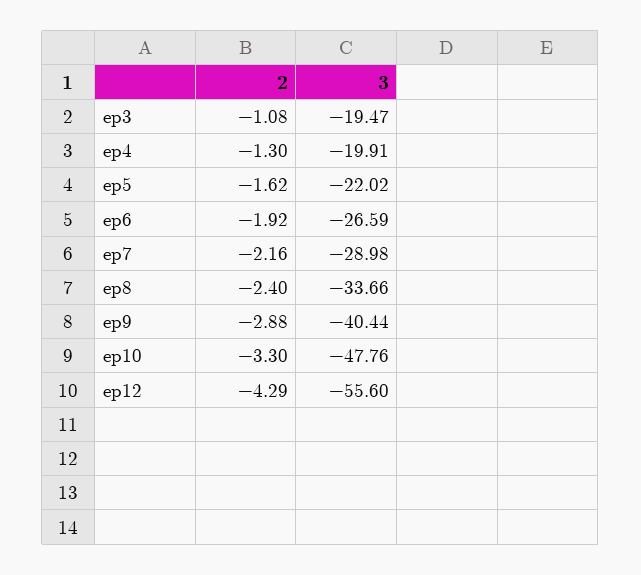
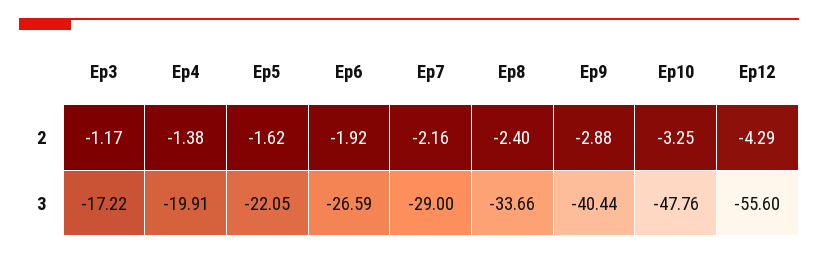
2, ep3: -1.08 -> -1.17
3, ep3: -19.47 -> -17.22
2, ep4: -1.3 -> -1.38
3, ep5: -22.02 -> -22.05
3, ep7: -28.98 -> -29
2, ep10: -3.3 -> -3.25

